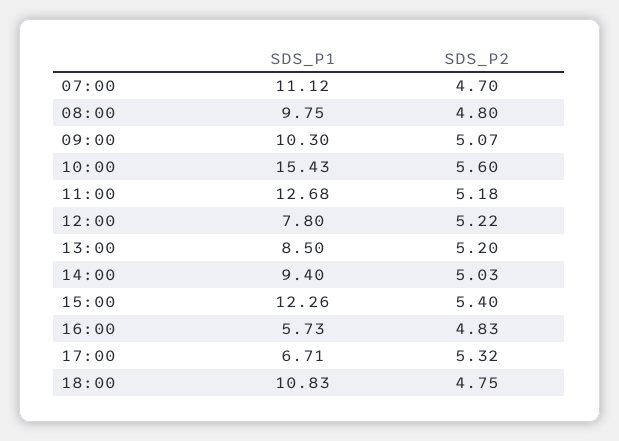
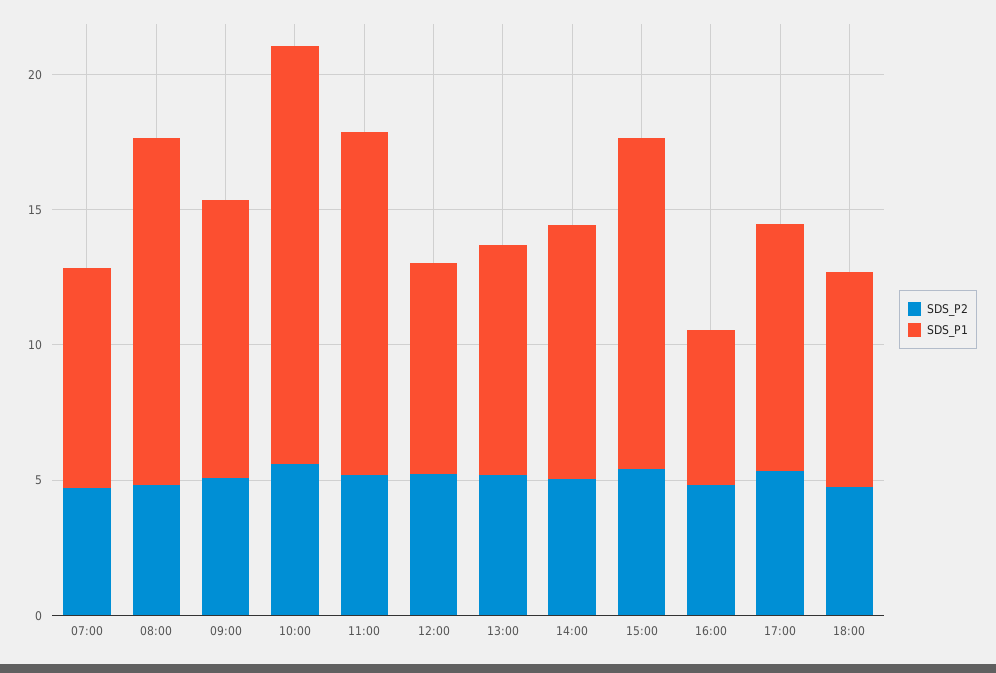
SDS_P1, 07:00: 11.12 -> 8
SDS_P1, 08:00: 9.75 -> 13
SDS_P1, 17:00: 6.71 -> 9
SDS_P1, 18:00: 10.83 -> 8

